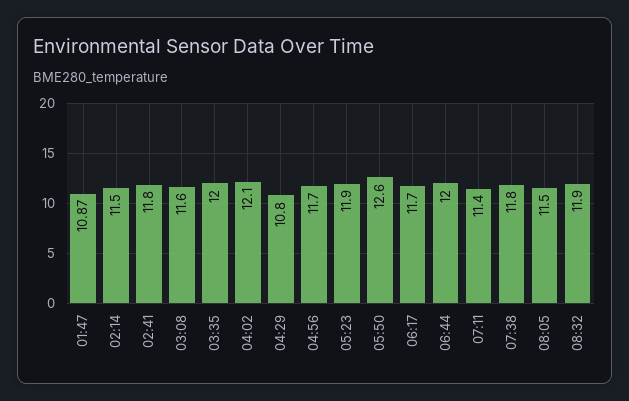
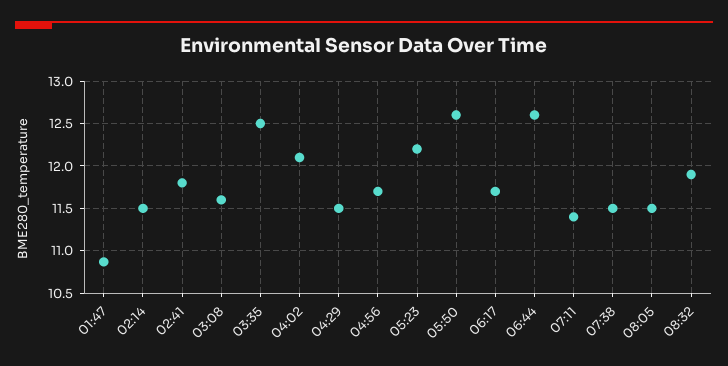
03:35: 12 -> 12.5
04:29: 10.8 -> 11.5
05:23: 11.9 -> 12.2
06:44: 12 -> 12.6
07:38: 11.8 -> 11.5

